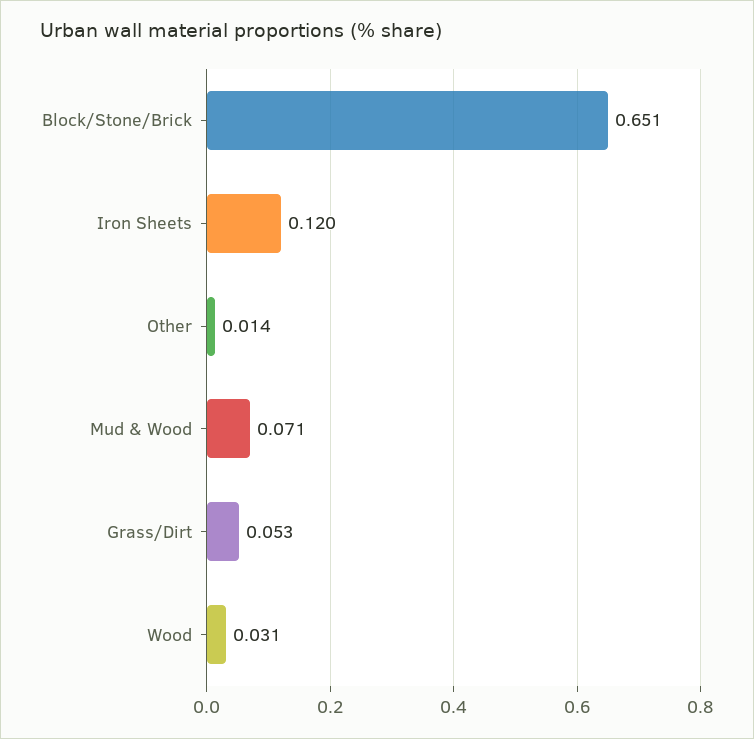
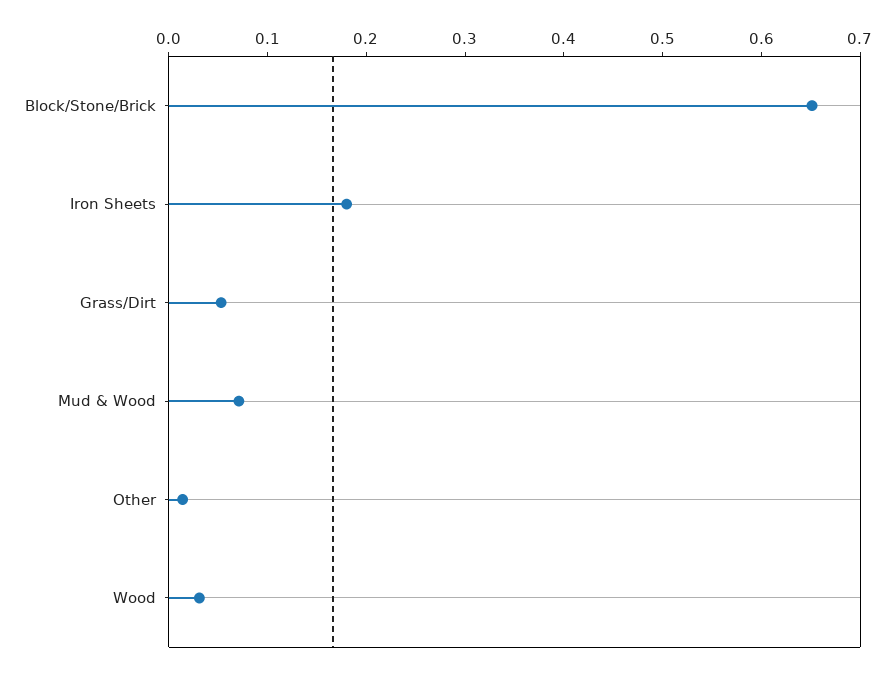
Iron Sheets: 0.12 -> 0.18

